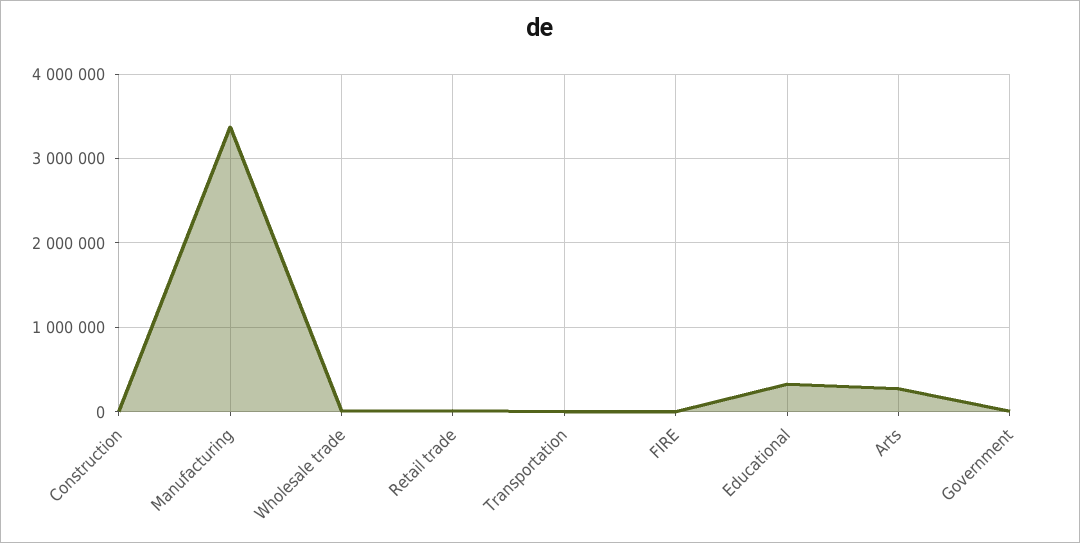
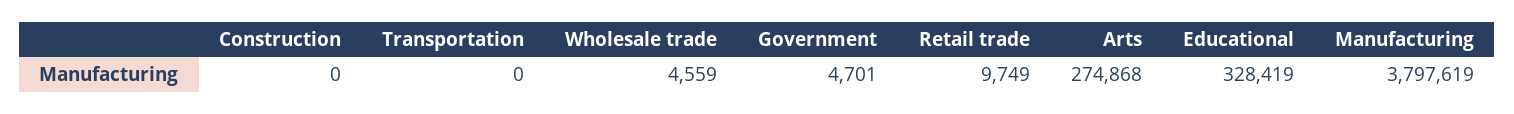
Manufacturing: 3400000 -> 3797619
FIRE: 0 -> none

